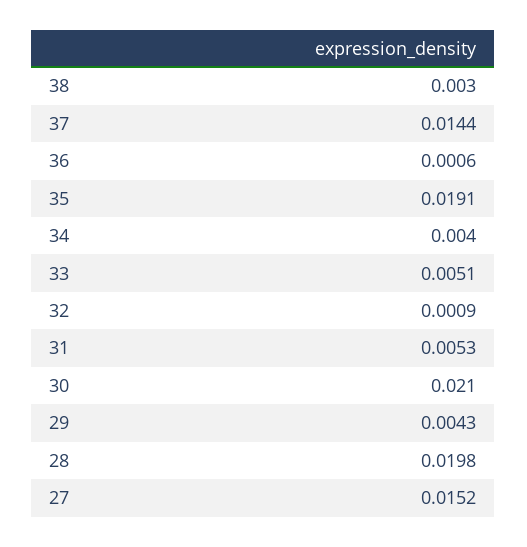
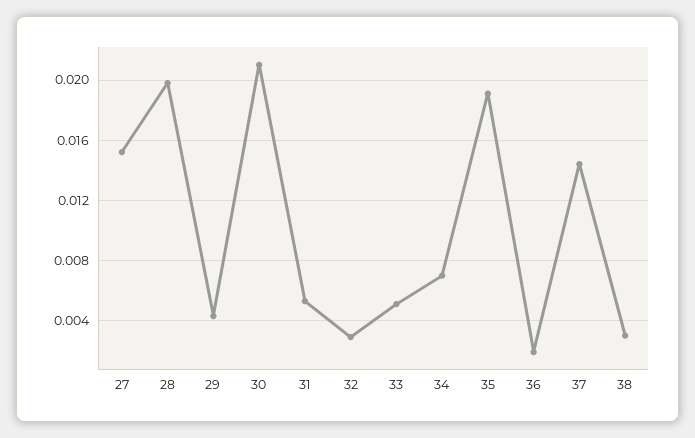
36: 0.0006 -> 0.002
34: 0.004 -> 0.007
32: 0.0009 -> 0.003

